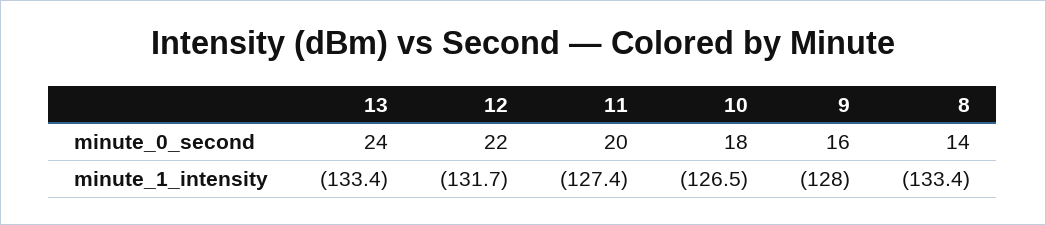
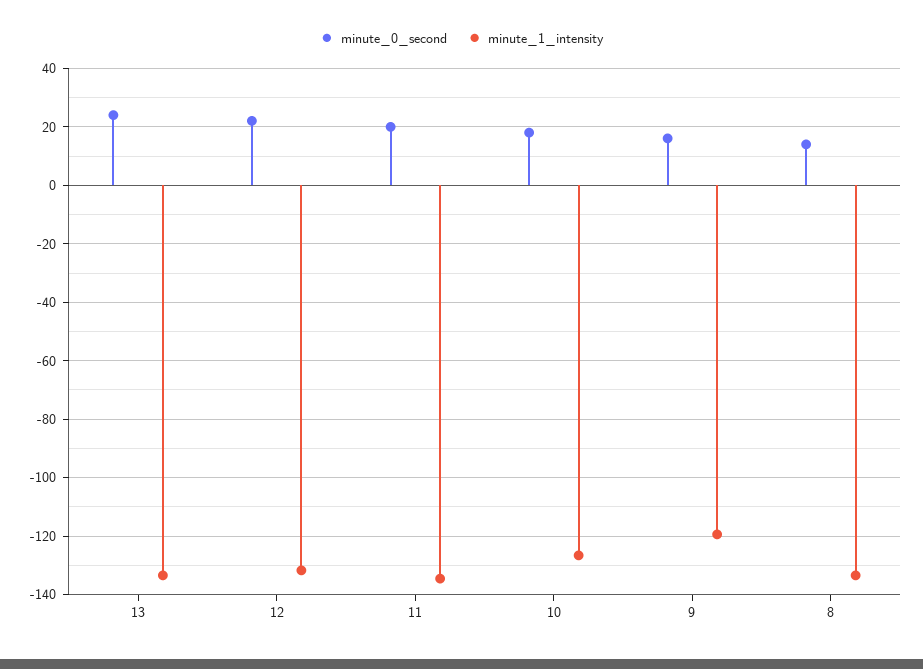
minute_1_intensity, 11: -127.4 -> -135
minute_1_intensity, 9: -128 -> -120

